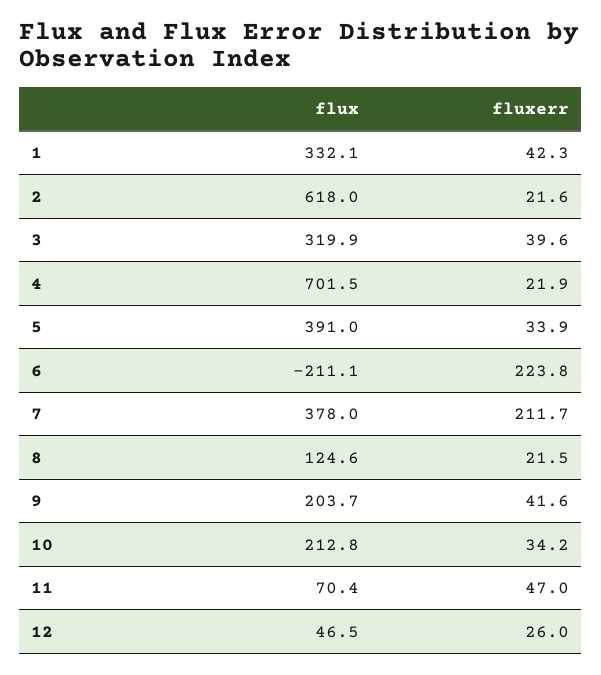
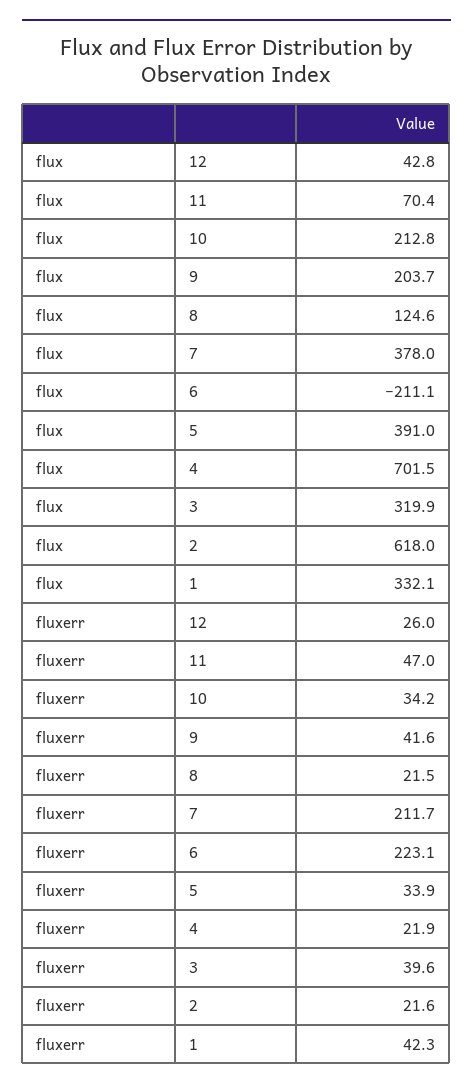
fluxerr, 6: 223.8 -> 223.1
flux, 12: 46.5 -> 42.8

